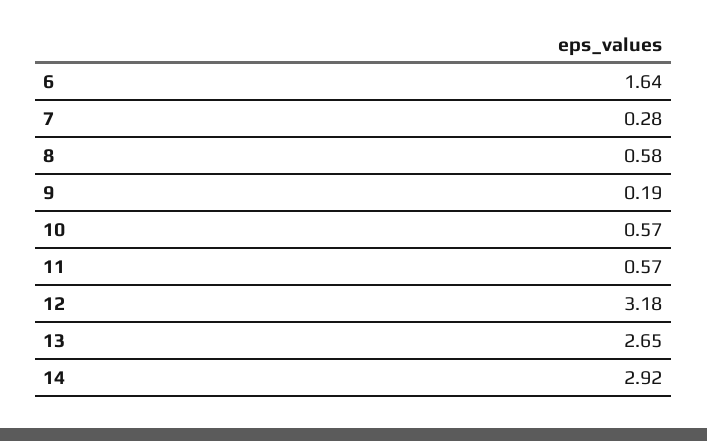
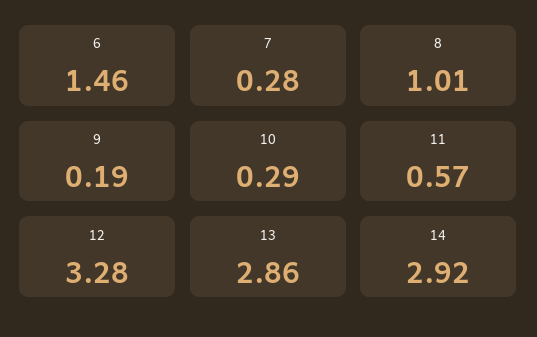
6: 1.64 -> 1.46
8: 0.58 -> 1.01
10: 0.57 -> 0.29
12: 3.18 -> 3.28
13: 2.65 -> 2.86

